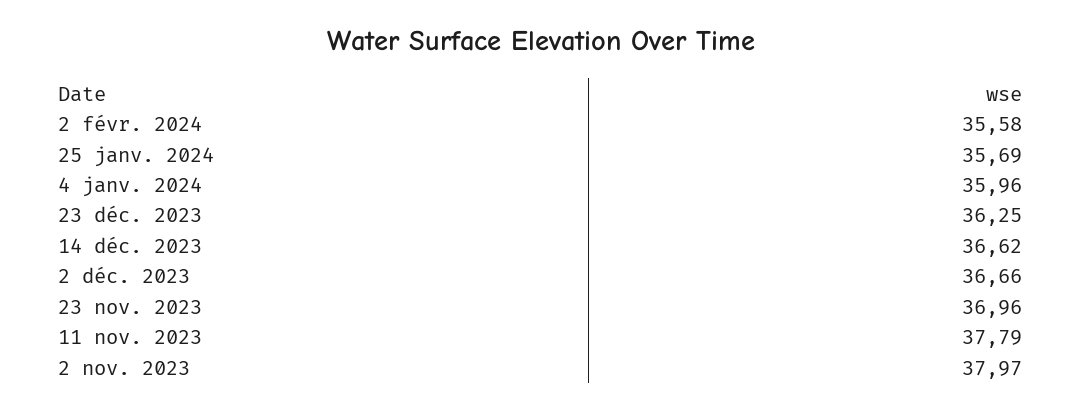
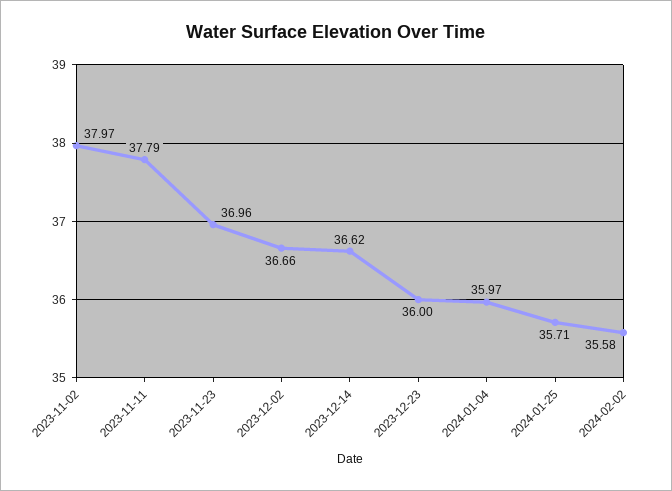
25 janv. 2024: 35.69 -> 35.71
4 janv. 2024: 35.96 -> 35.97
23 déc. 2023: 36.25 -> 36

